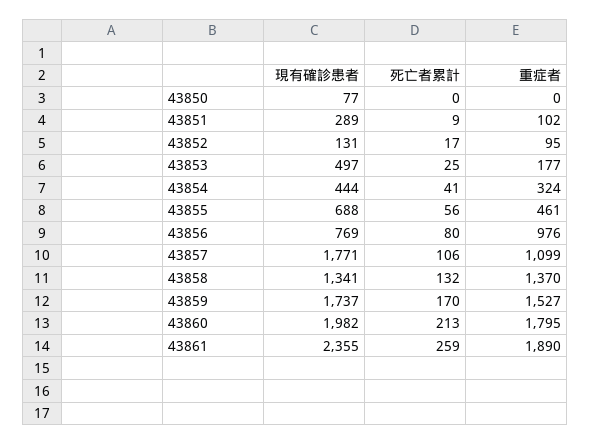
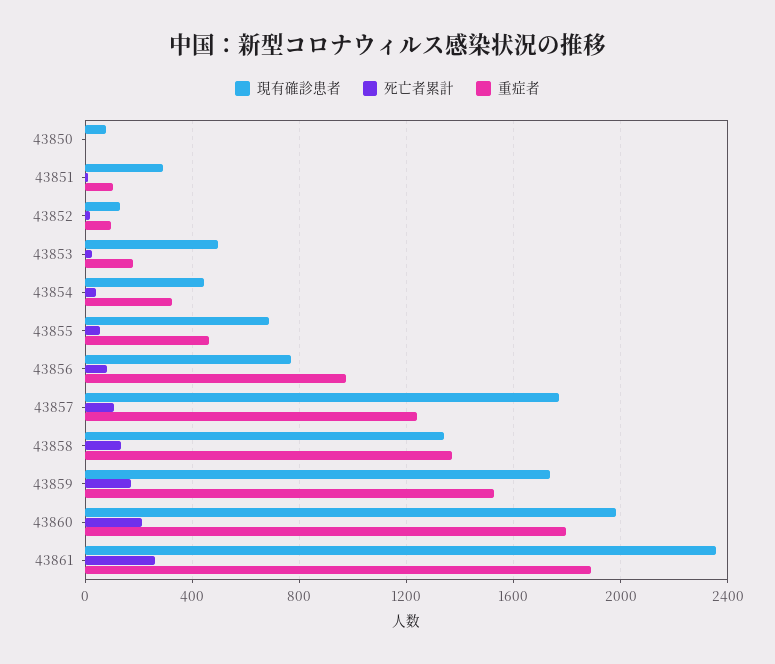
重症者, 43857: 1099 -> 1250

